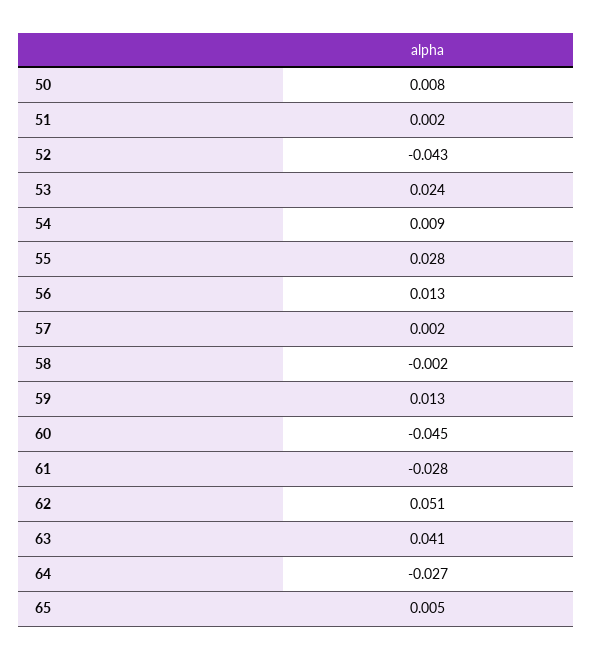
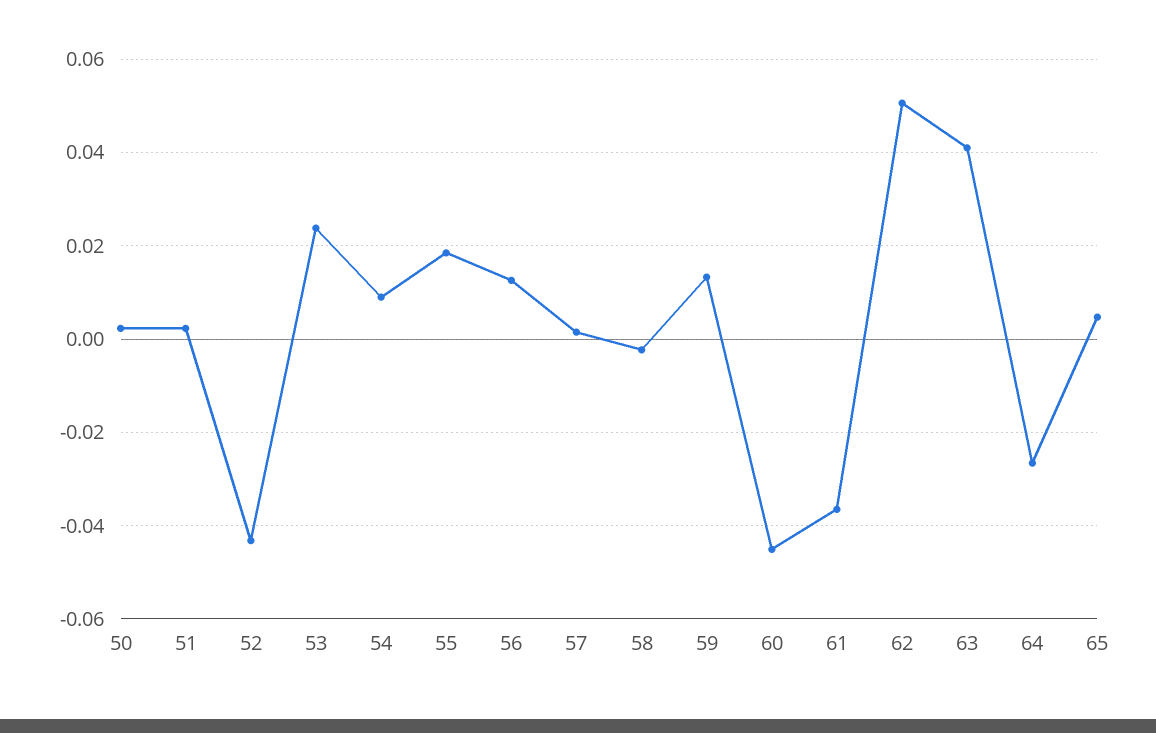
50: 0.008 -> 0.002
55: 0.028 -> 0.018
61: -0.028 -> -0.036

